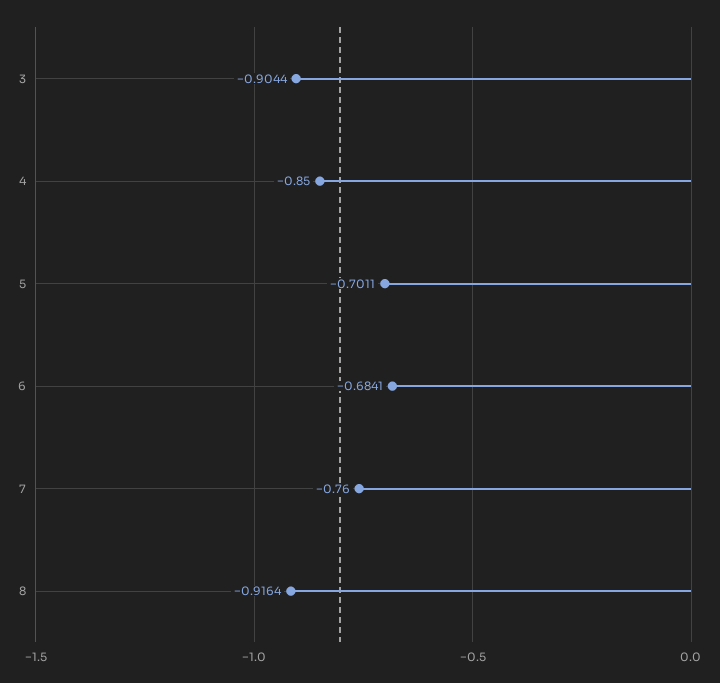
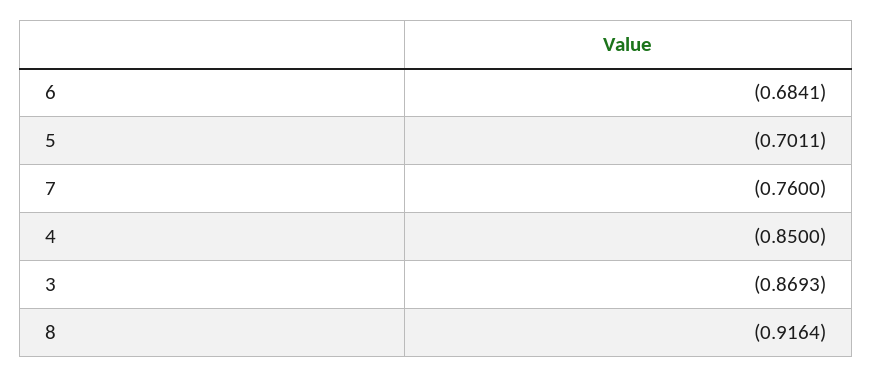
3: -0.9044 -> -0.8693

